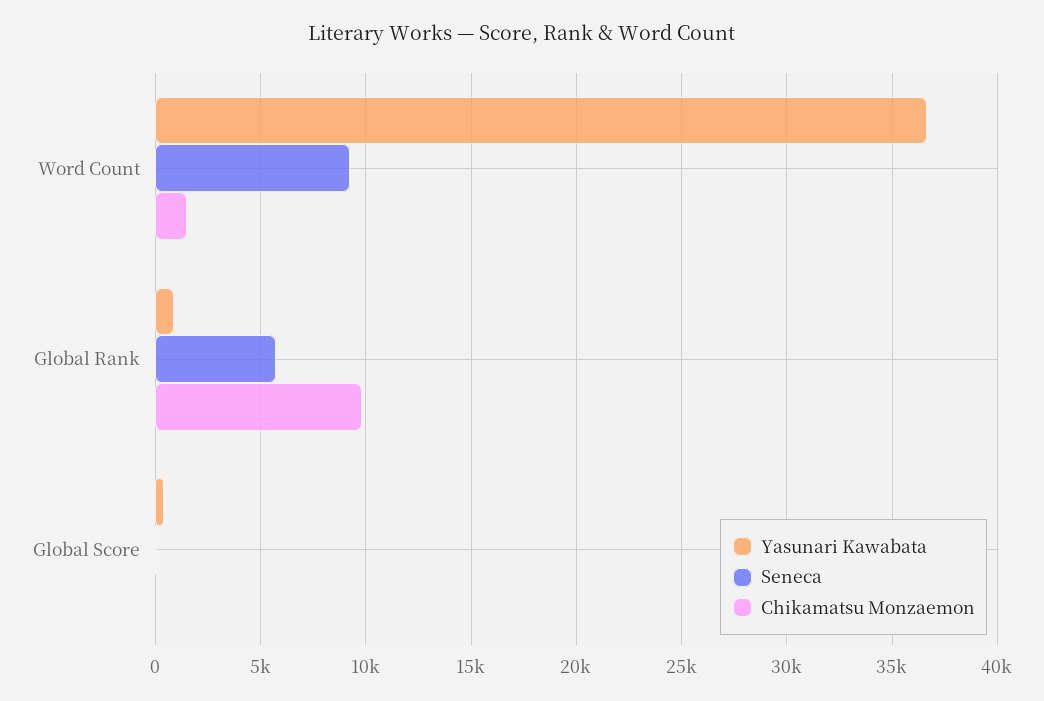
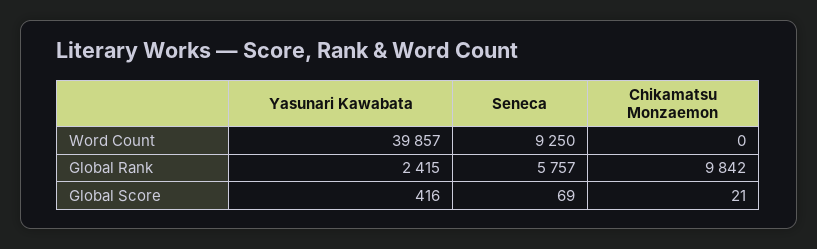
Yasunari Kawabata, Word Count: 36500 -> 39857
Chikamatsu Monzaemon, Word Count: 1500 -> 0
Yasunari Kawabata, Global Rank: 1000 -> 2415

